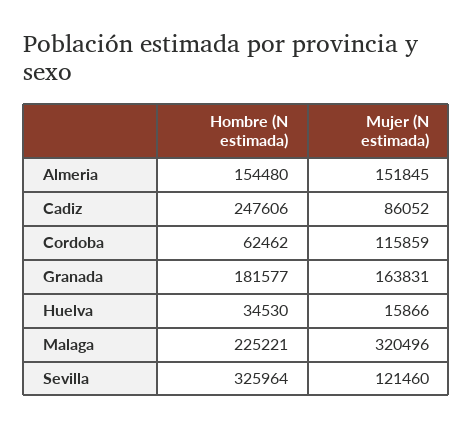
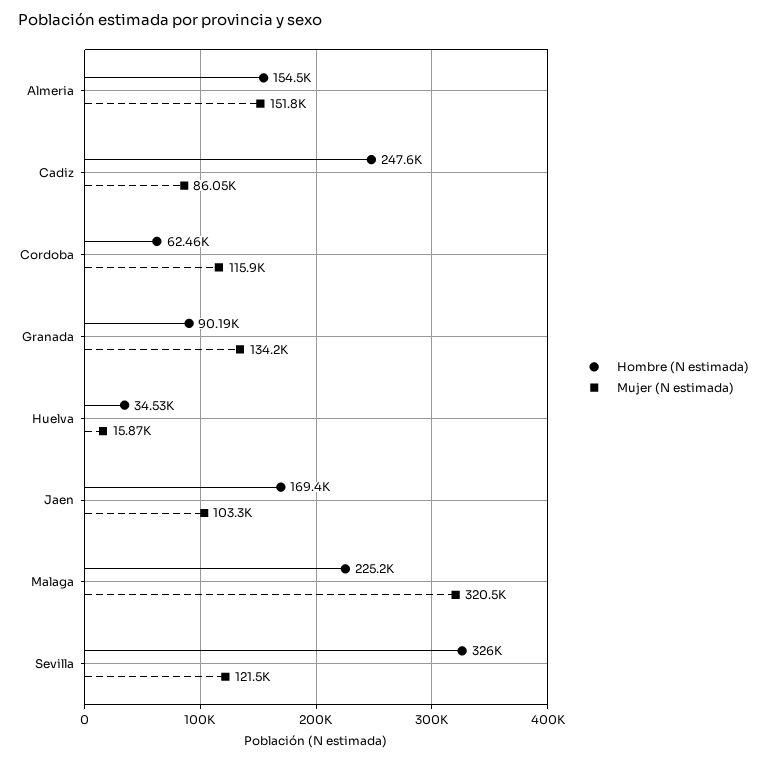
Hombre (N estimada), Granada: 181577 -> 90190
Mujer (N estimada), Granada: 163831 -> 134200
Hombre (N estimada), Jaen: none -> 169400
Mujer (N estimada), Jaen: none -> 103300

